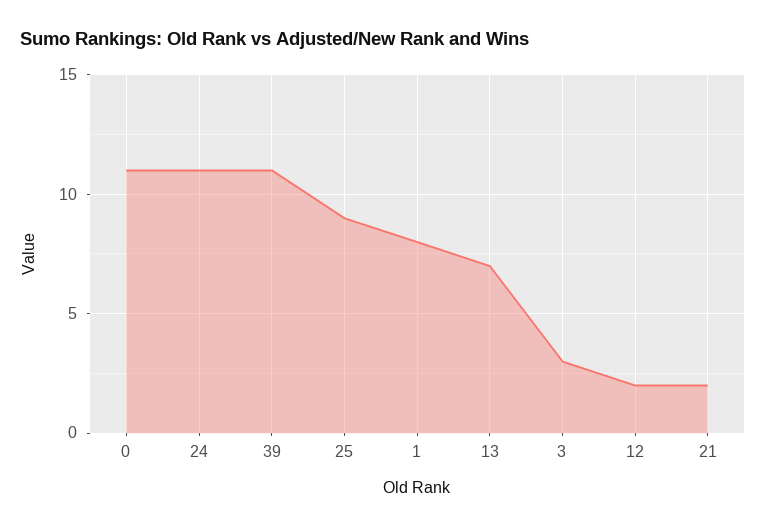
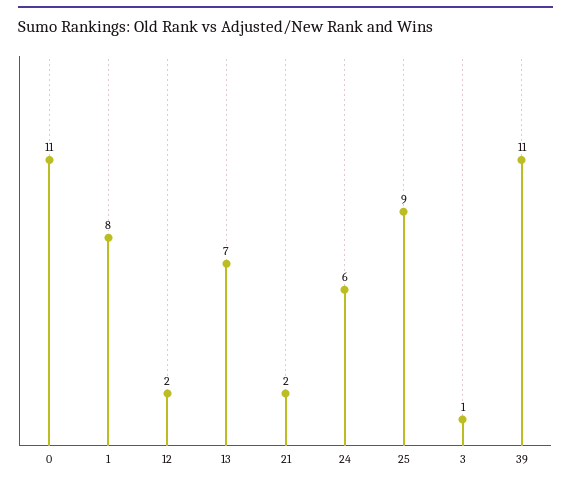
24: 11 -> 6
3: 3 -> 1

